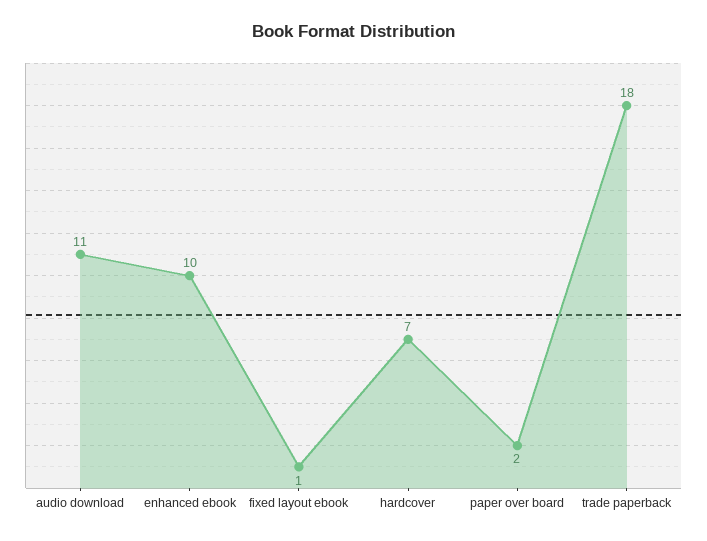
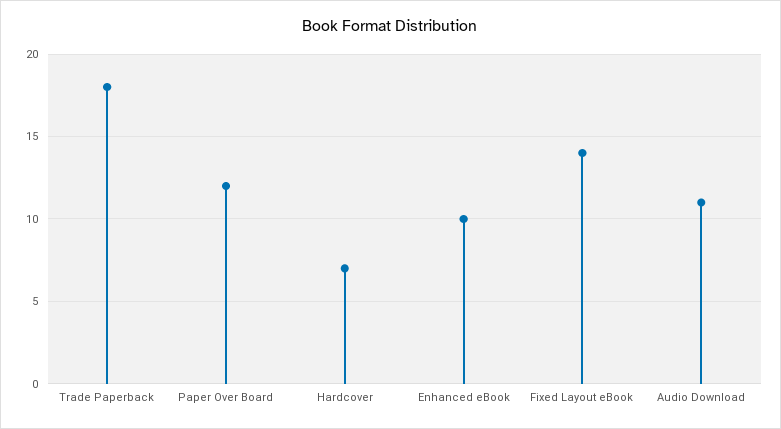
fixed layout ebook: 1 -> 14
paper over board: 2 -> 12

